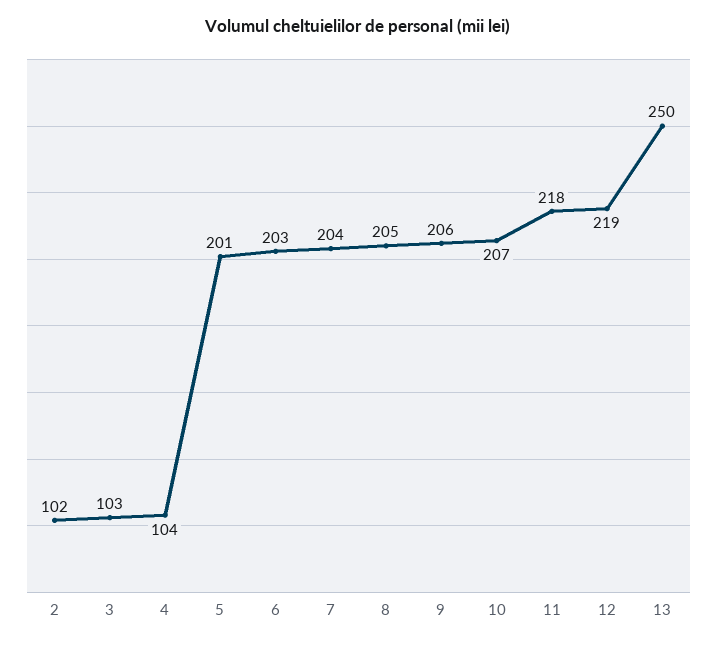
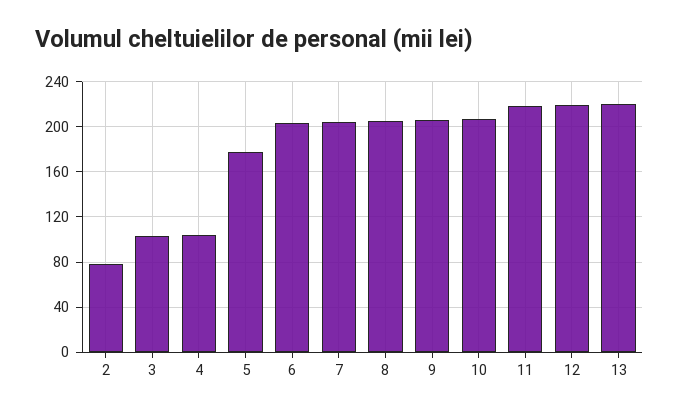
2: 102 -> 80
5: 201 -> 180
13: 250 -> 220

